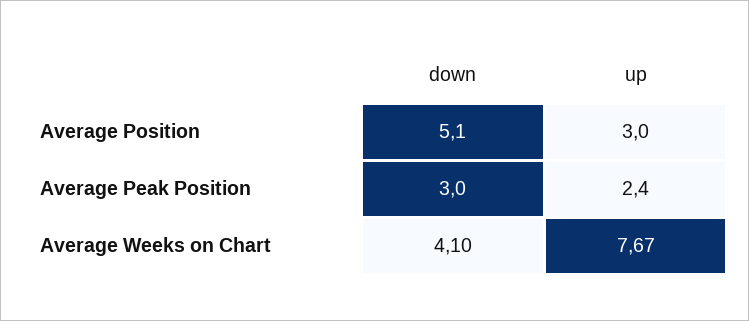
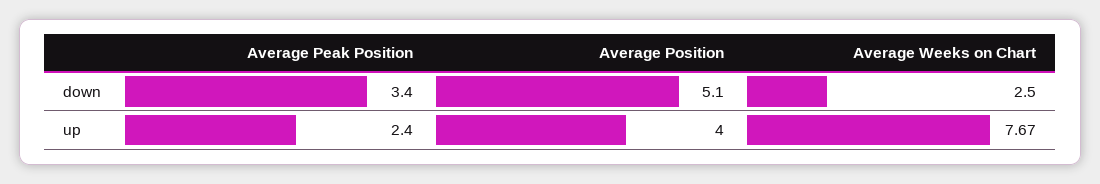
up, Average Position: 3 -> 4
down, Average Peak Position: 3 -> 3.4
down, Average Weeks on Chart: 4.1 -> 2.5

